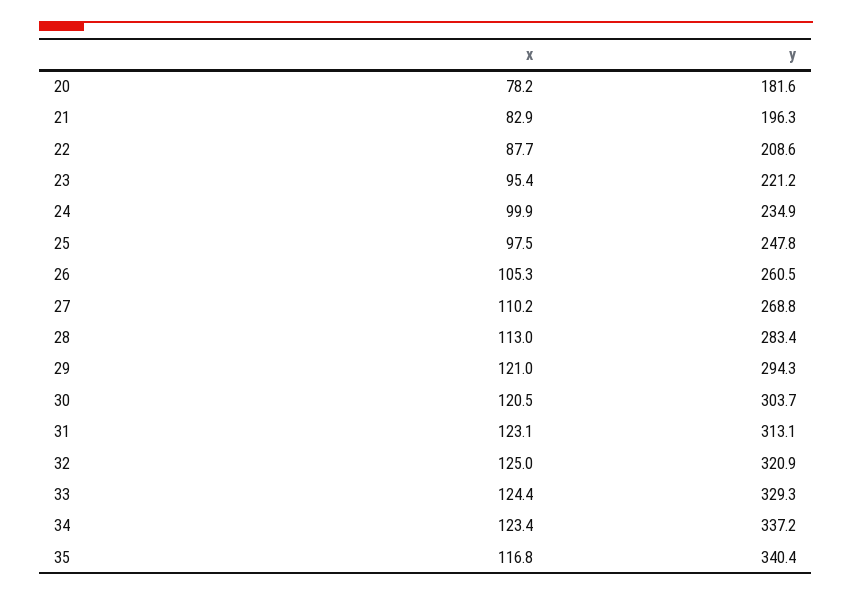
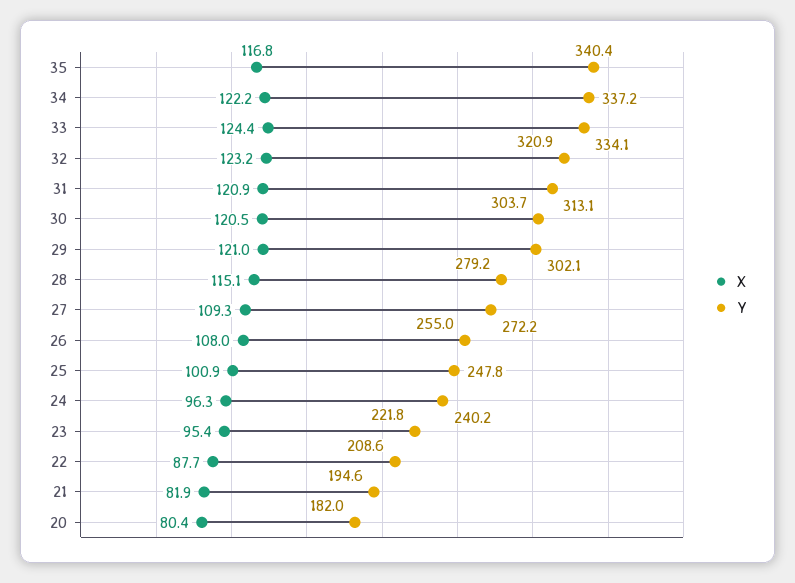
x, 20: 78.2 -> 80.4
y, 20: 181.6 -> 182
x, 21: 82.9 -> 81.9
y, 21: 196.3 -> 194.6
y, 23: 221.2 -> 221.8
x, 24: 99.9 -> 96.3
y, 24: 234.9 -> 240.2
x, 25: 97.5 -> 100.9
x, 26: 105.3 -> 108
y, 26: 260.5 -> 255
x, 27: 110.2 -> 109.3
y, 27: 268.8 -> 272.2
x, 28: 113 -> 115.1
y, 28: 283.4 -> 279.2
y, 29: 294.3 -> 302.1
x, 31: 123.1 -> 120.9
x, 32: 125 -> 123.2
y, 33: 329.3 -> 334.1
x, 34: 123.4 -> 122.2

